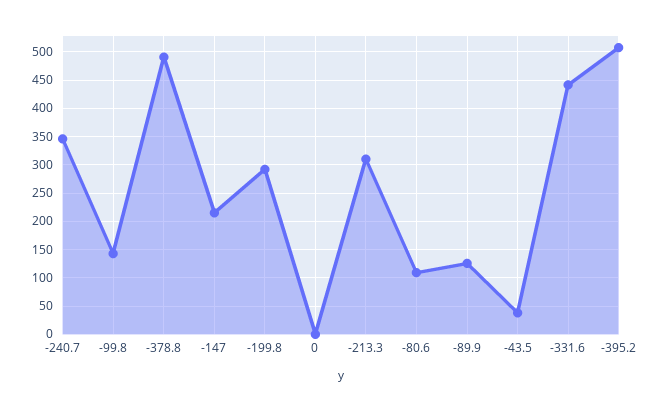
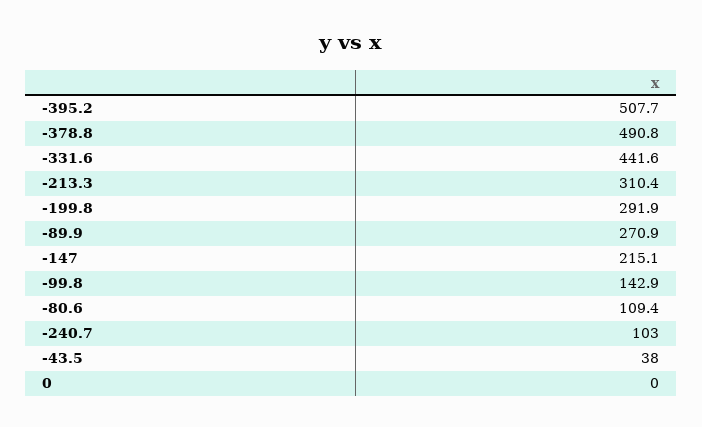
-240.7: 350 -> 103
-89.9: 125 -> 270.9

